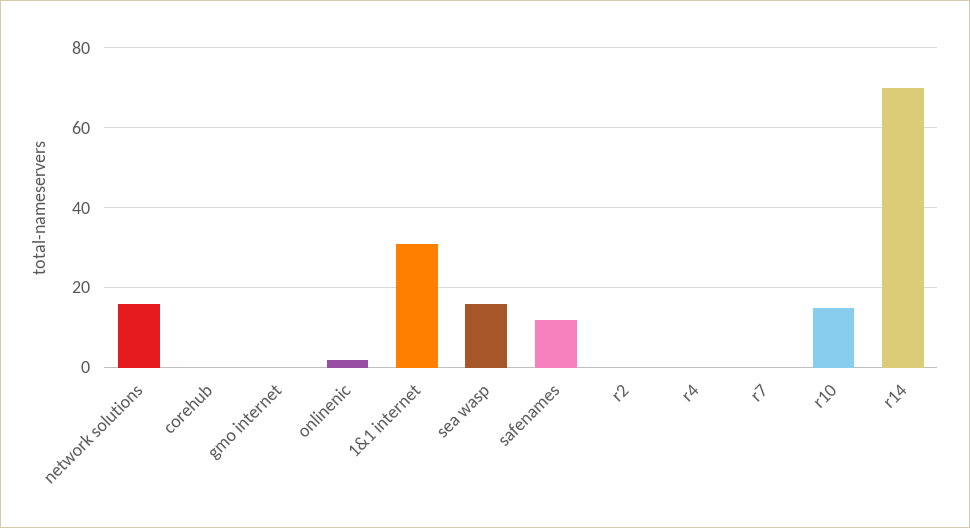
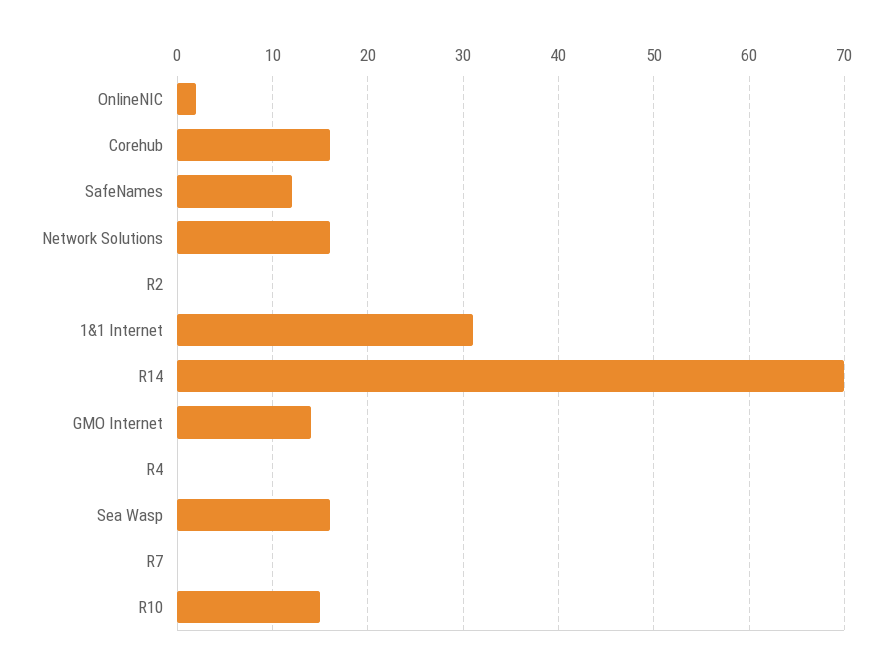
corehub: 0 -> 16
gmo internet: 0 -> 14

